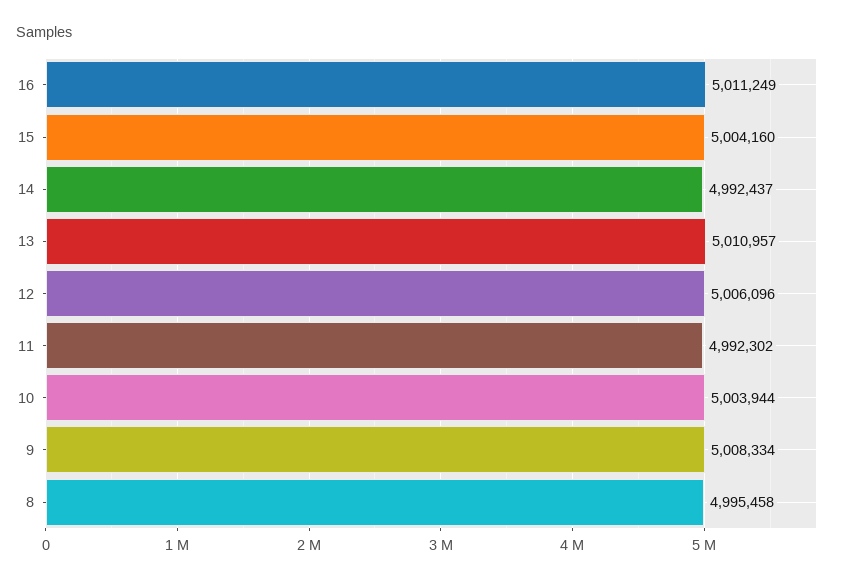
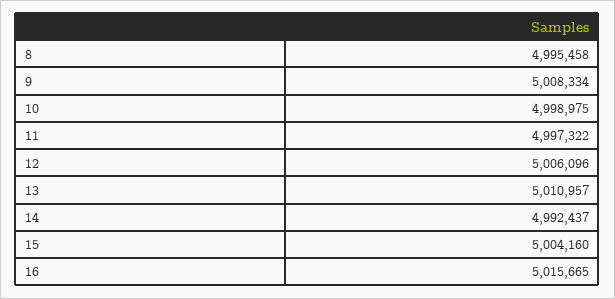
16: 5011249 -> 5015665
11: 4992302 -> 4997322
10: 5003944 -> 4998975

